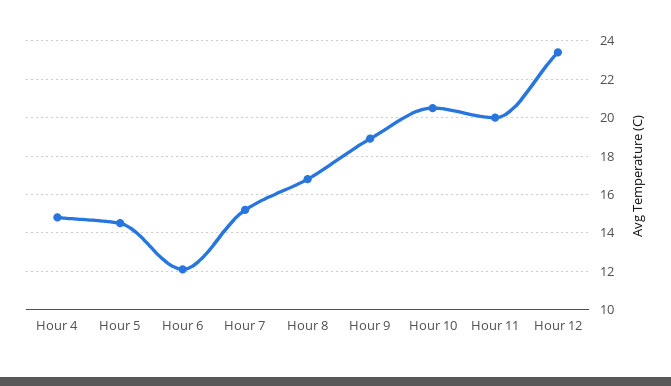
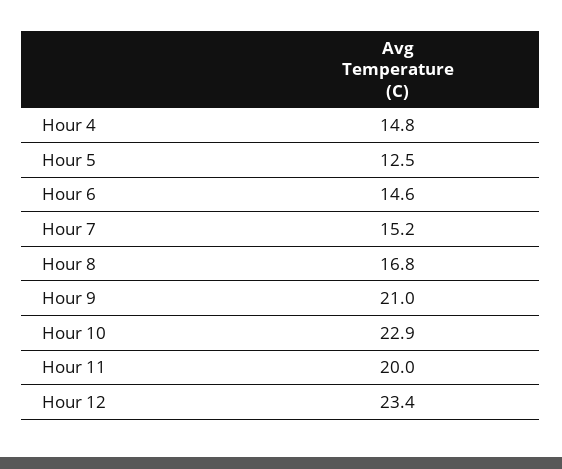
Hour 5: 14.5 -> 12.5
Hour 6: 12 -> 14.6
Hour 9: 19 -> 21
Hour 10: 20.5 -> 22.9

